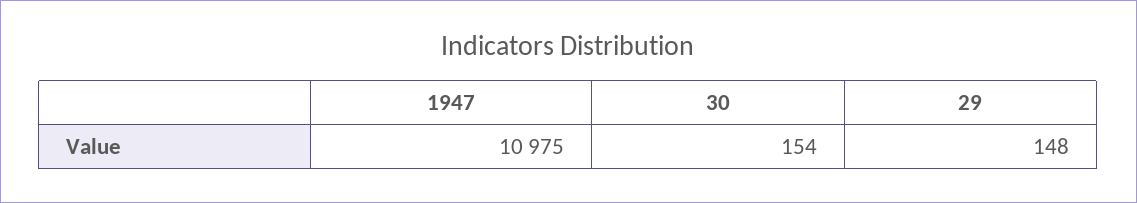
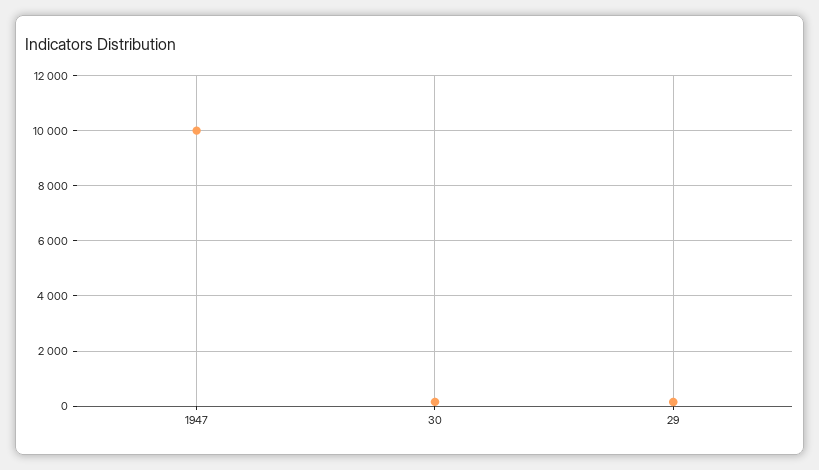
1947: 10975 -> 10000

